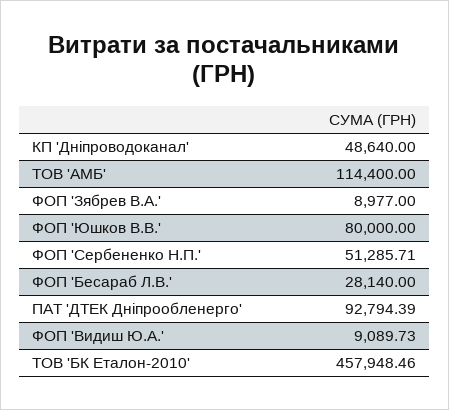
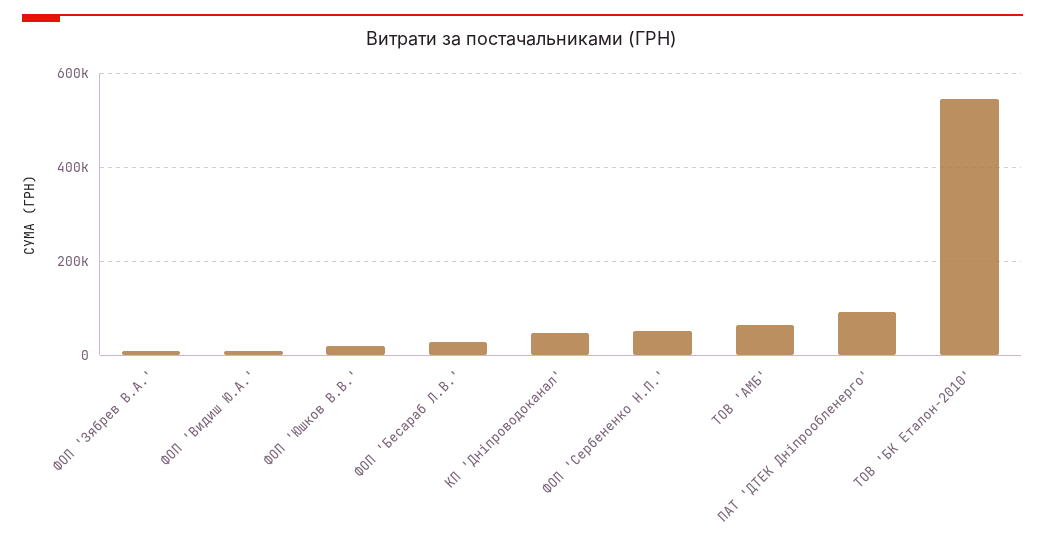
ТОВ 'АМБ': 114400 -> 60000
ФОП 'Юшков В.В.': 80000 -> 20000
ТОВ 'БК Еталон-2010': 457948.46 -> 540000

